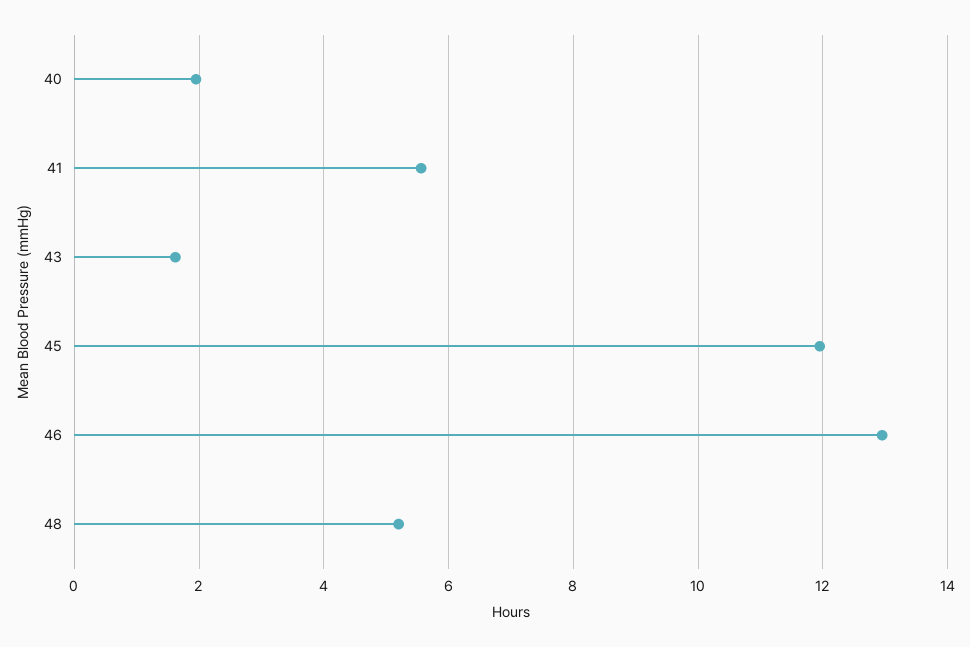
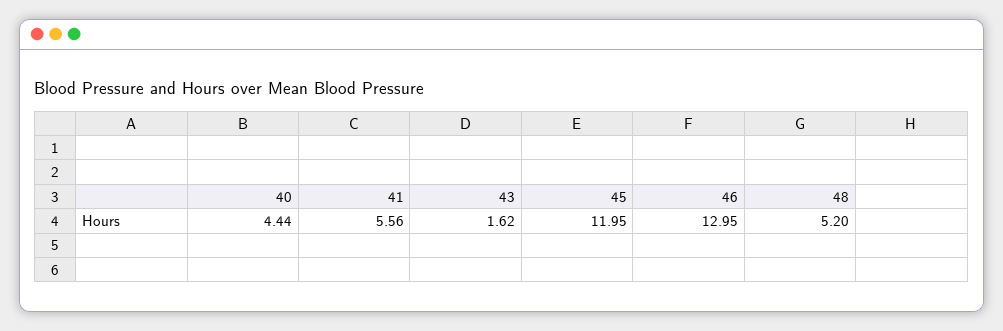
40: 2 -> 4.44

